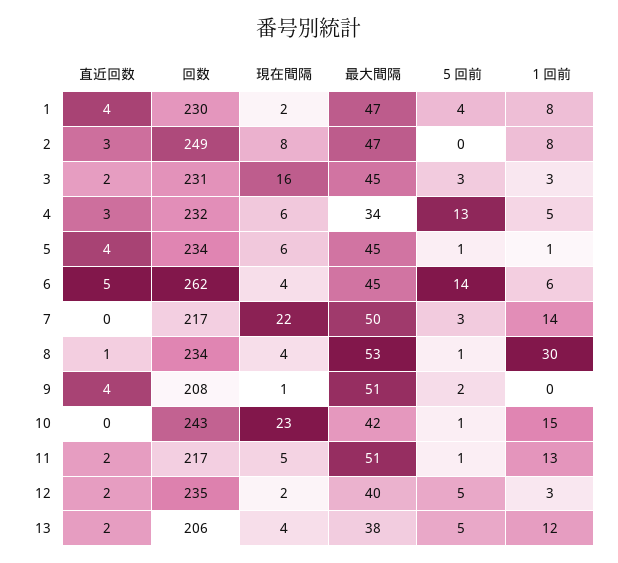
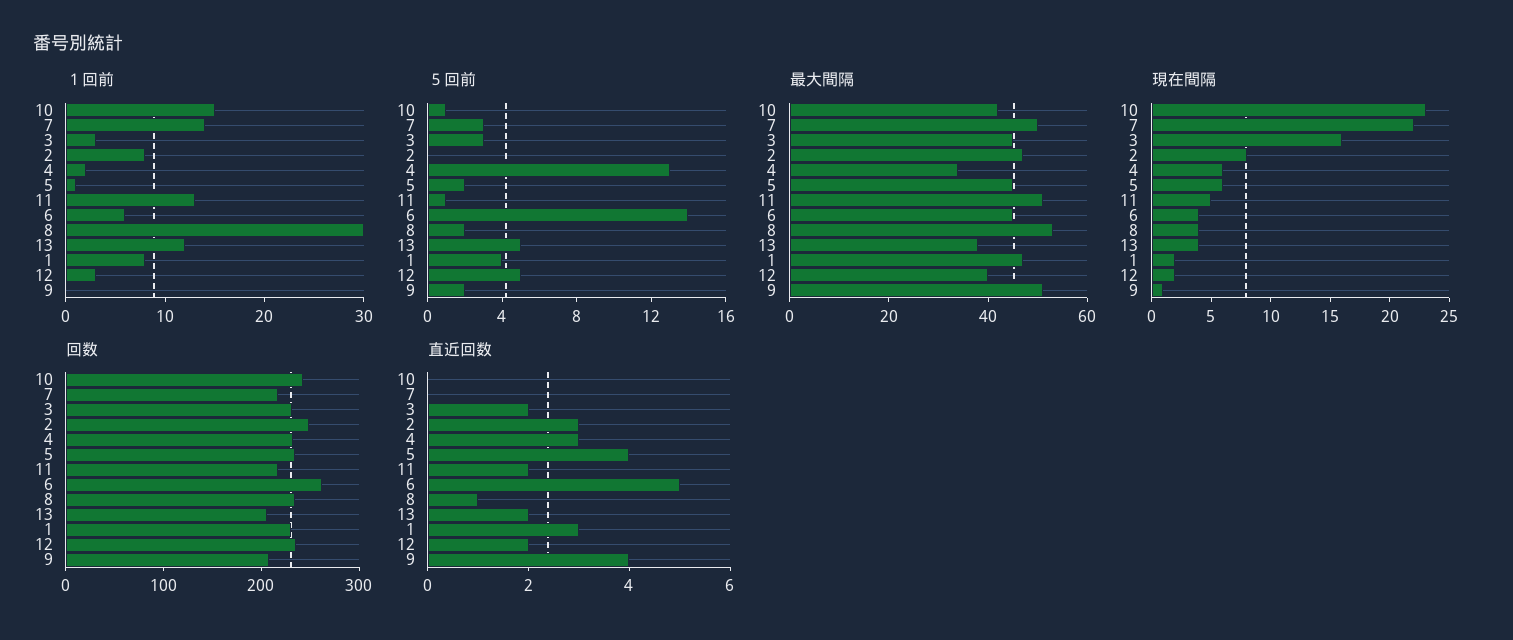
直近回数, 1: 4 -> 3
１回前, 4: 5 -> 2
５回前, 5: 1 -> 2
５回前, 8: 1 -> 2

